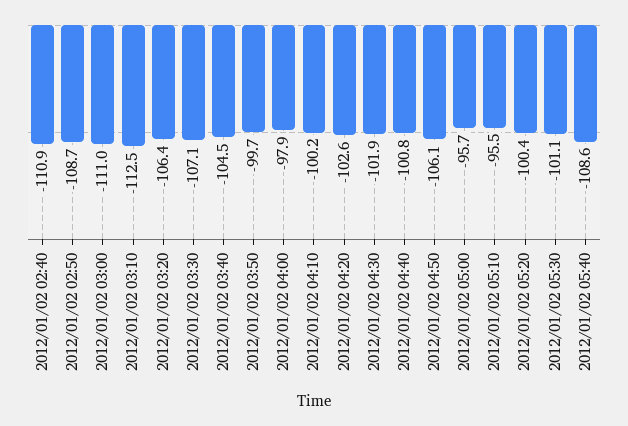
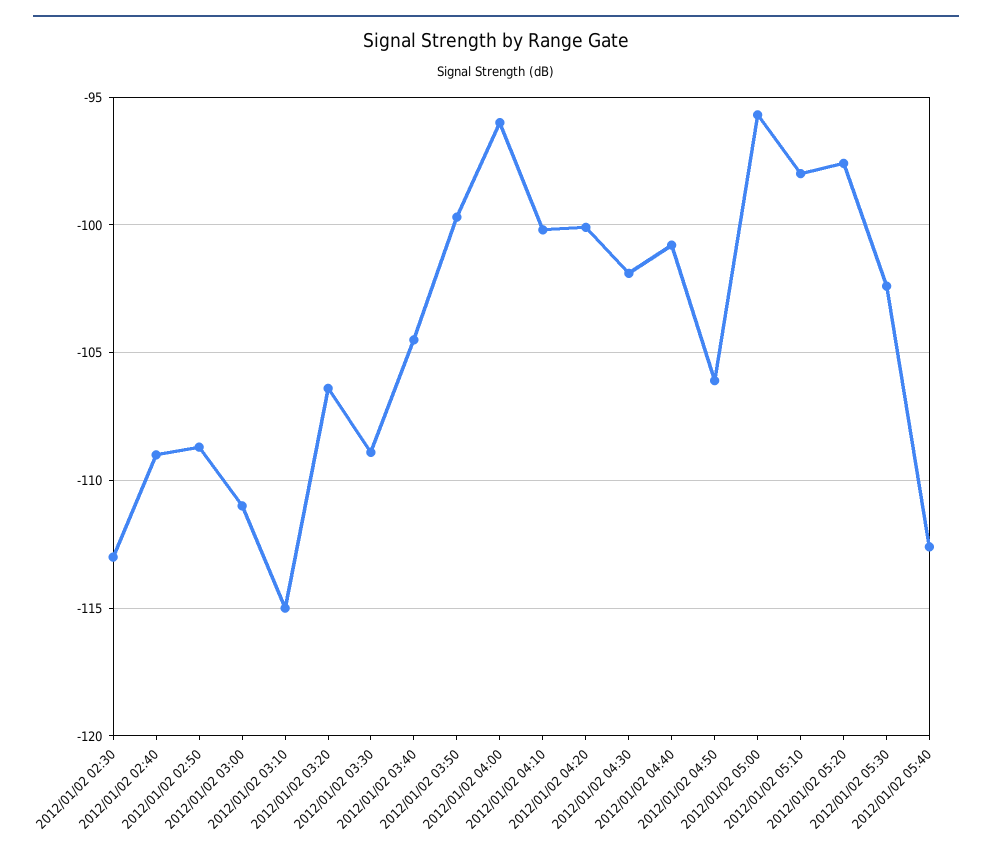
2012/01/02 02:40: -110.9 -> -109
2012/01/02 03:10: -112.5 -> -115
2012/01/02 03:30: -107.1 -> -109
2012/01/02 04:00: -97.9 -> -96
2012/01/02 04:20: -102.6 -> -100
2012/01/02 05:10: -95.5 -> -98
2012/01/02 05:20: -100.4 -> -97.5
2012/01/02 05:30: -101.1 -> -102.5
2012/01/02 05:40: -108.6 -> -112.5
2012/01/02 02:30: none -> -113

